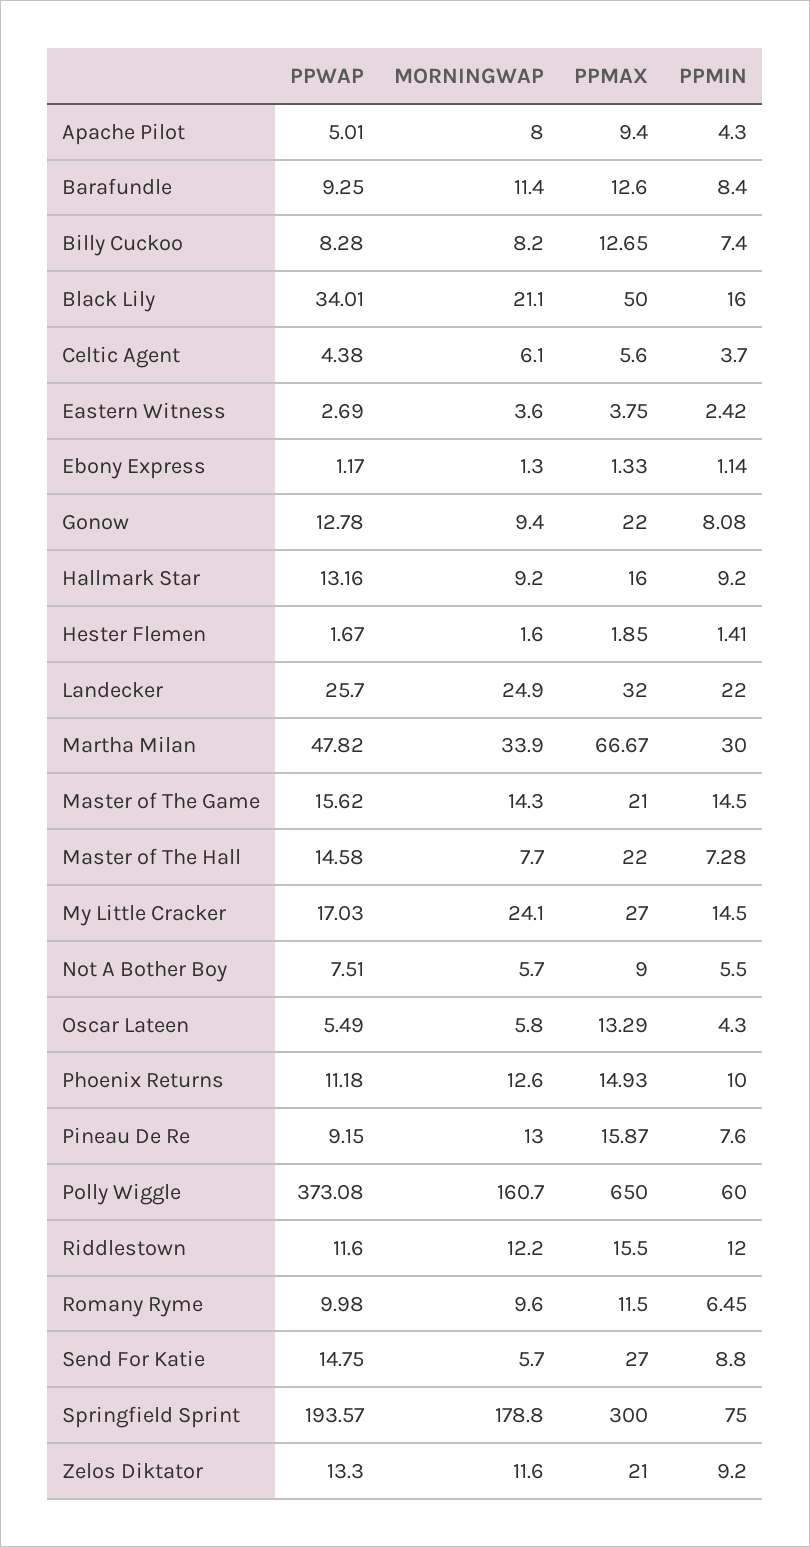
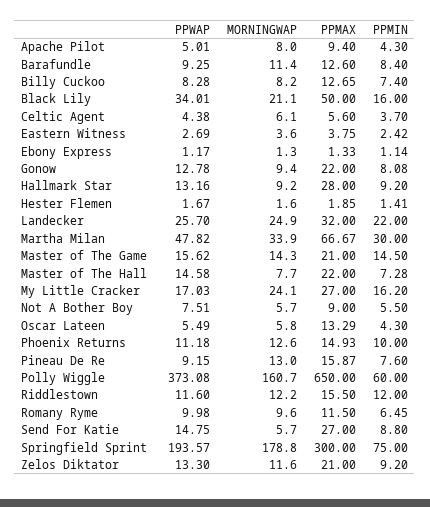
PPMAX, Hallmark Star: 16 -> 28
PPMIN, My Little Cracker: 14.5 -> 16.2

